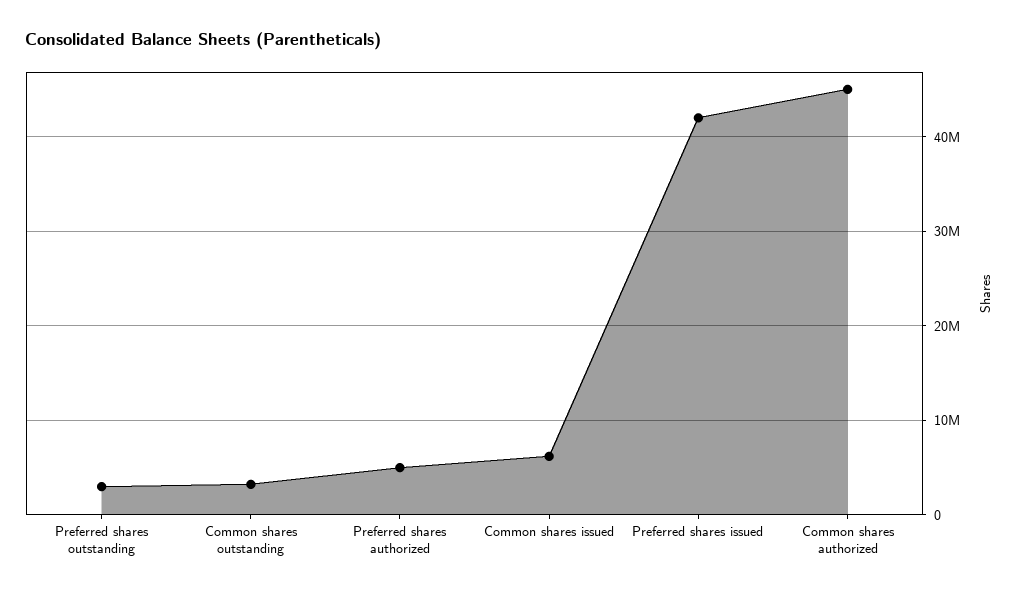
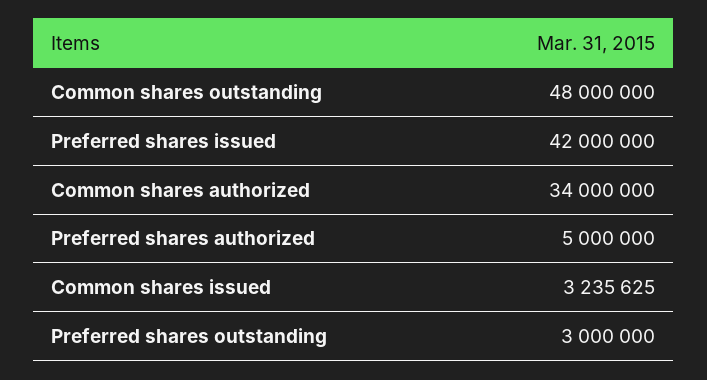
Common shares outstanding: 3000000 -> 48000000
Common shares issued: 6000000 -> 3235625
Common shares authorized: 45000000 -> 34000000

